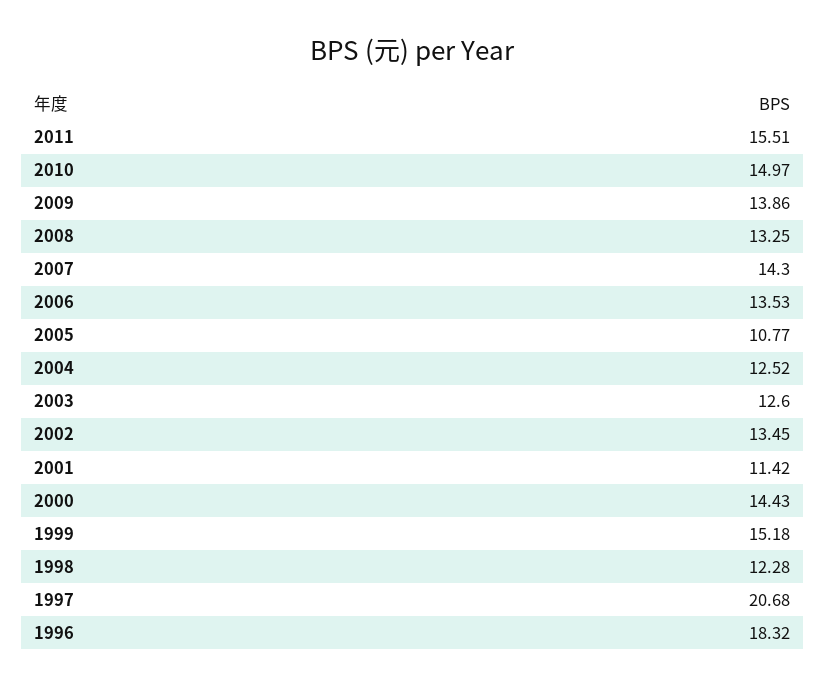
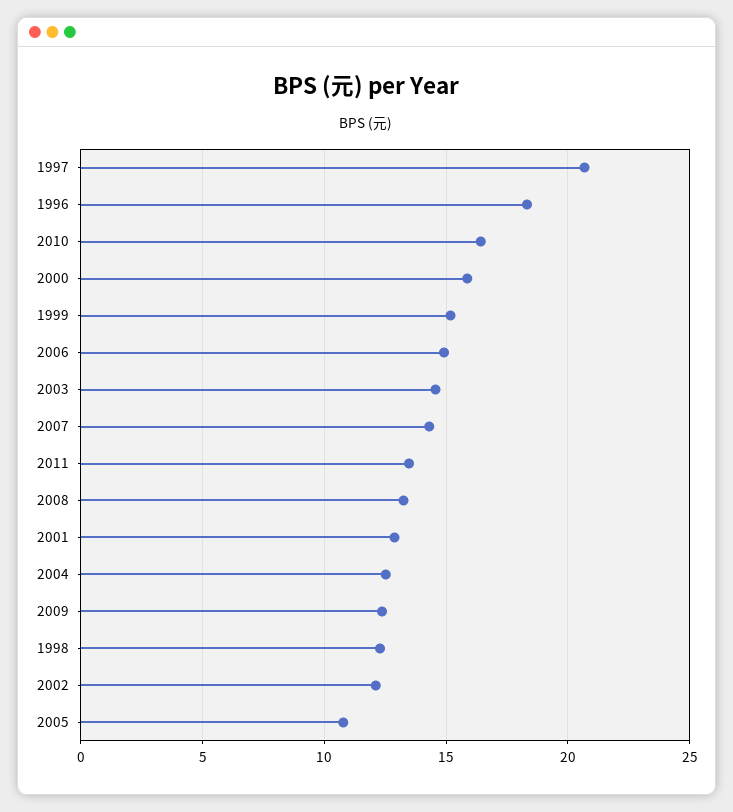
2011: 15.51 -> 13.5
2010: 14.97 -> 16.5
2009: 13.86 -> 12.5
2006: 13.53 -> 15
2003: 12.6 -> 14.5
2002: 13.45 -> 12
2001: 11.42 -> 13
2000: 14.43 -> 16

